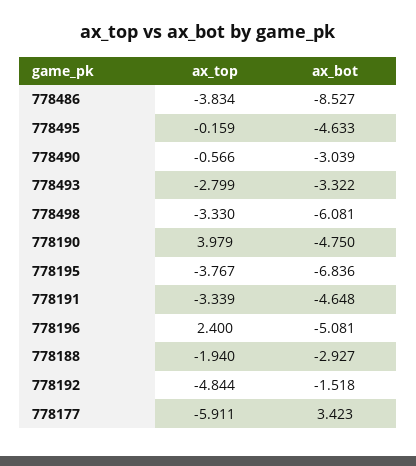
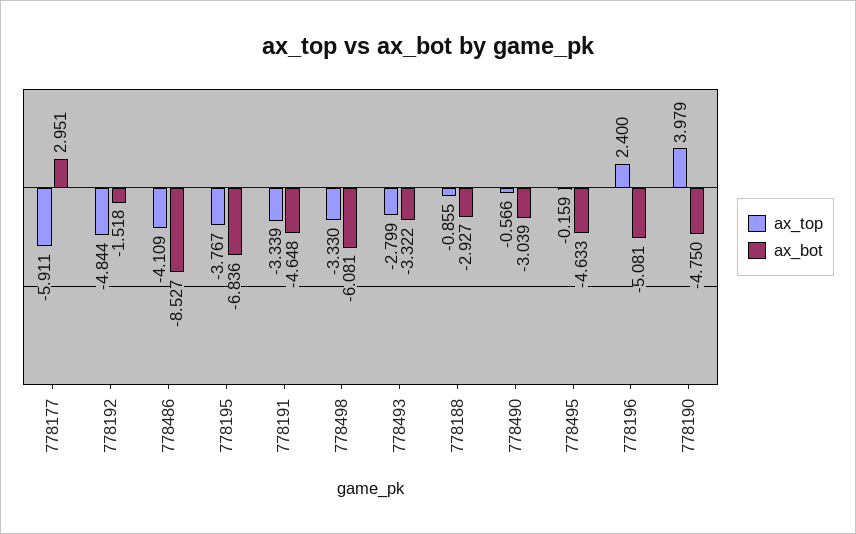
ax_top, 778486: -3.834 -> -4.109
ax_top, 778188: -1.94 -> -0.855
ax_bot, 778177: 3.423 -> 2.951

